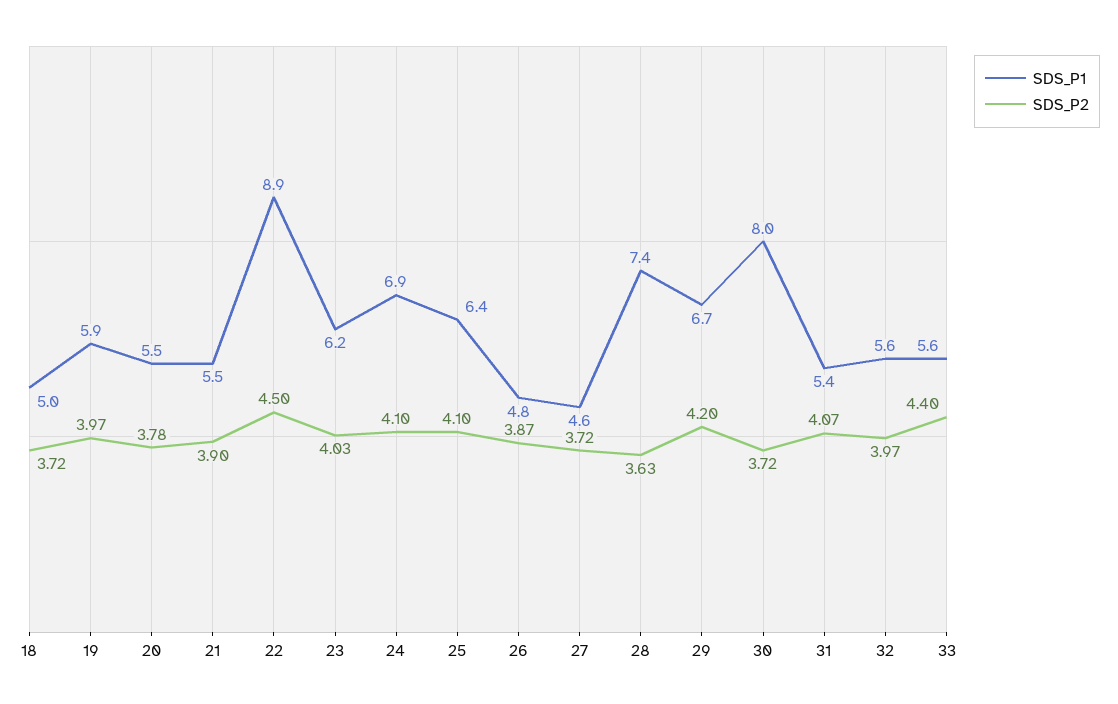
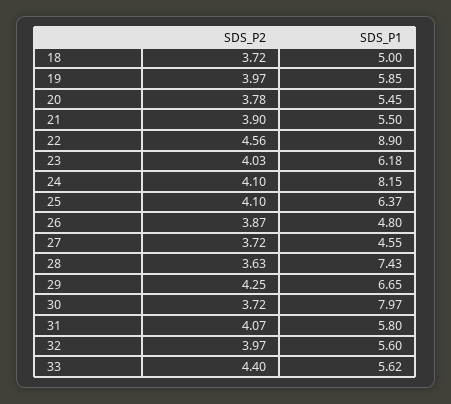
SDS_P2, 22: 4.5 -> 4.56
SDS_P1, 24: 6.9 -> 8.15
SDS_P2, 29: 4.2 -> 4.25
SDS_P1, 31: 5.4 -> 5.8

